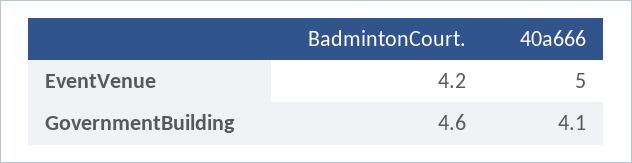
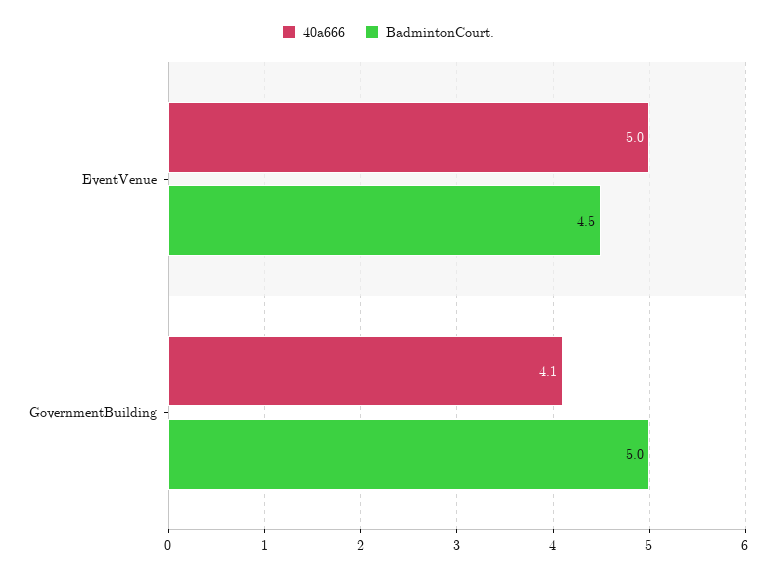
BadmintonCourt., EventVenue: 4.2 -> 4.5
BadmintonCourt., GovernmentBuilding: 4.6 -> 5

